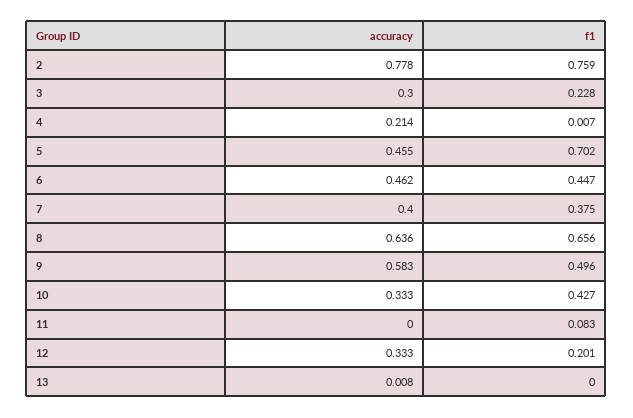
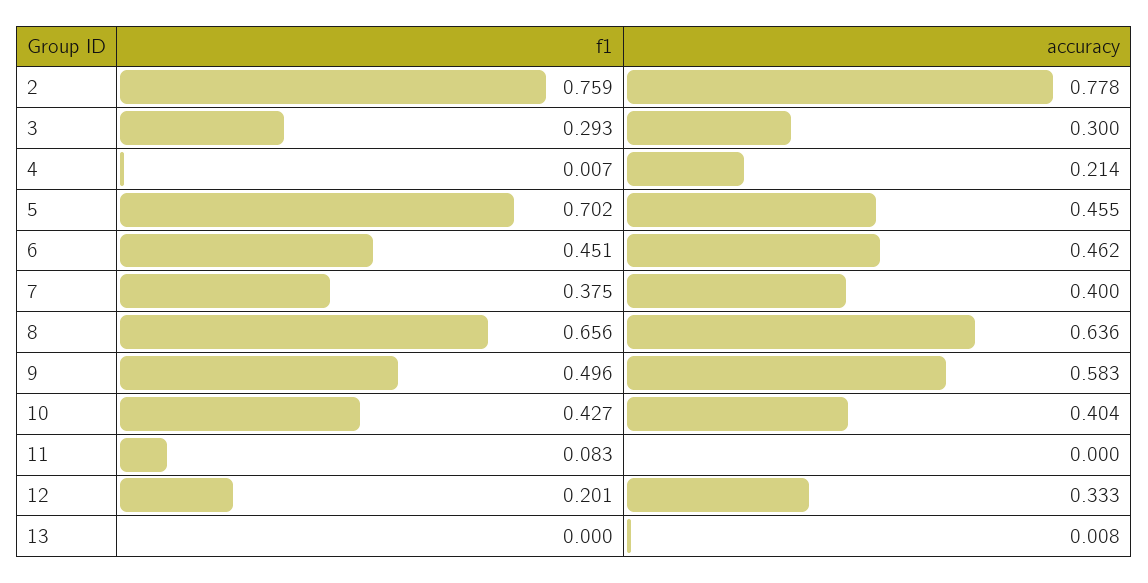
f1, 3: 0.228 -> 0.293
f1, 6: 0.447 -> 0.451
accuracy, 10: 0.333 -> 0.404

